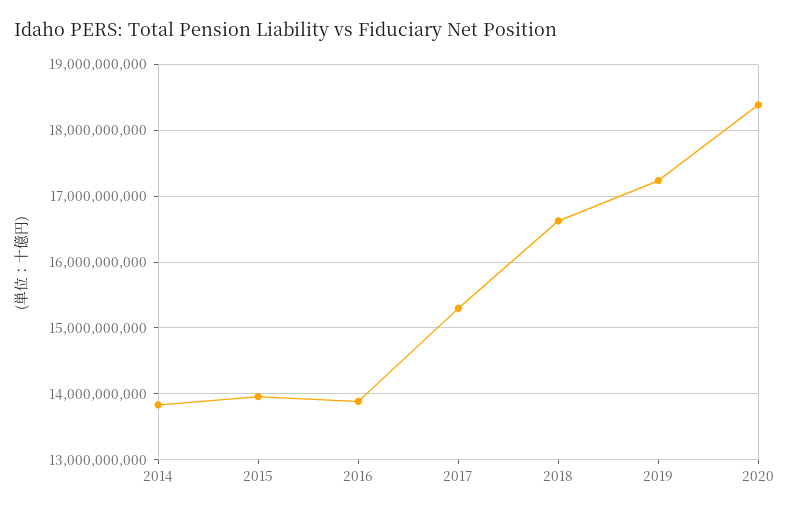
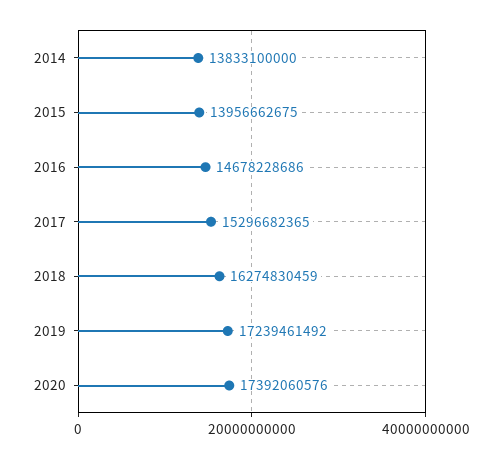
2016: 13900000000 -> 14678228686
2018: 16600000000 -> 16274830459
2020: 18400000000 -> 17392060576

